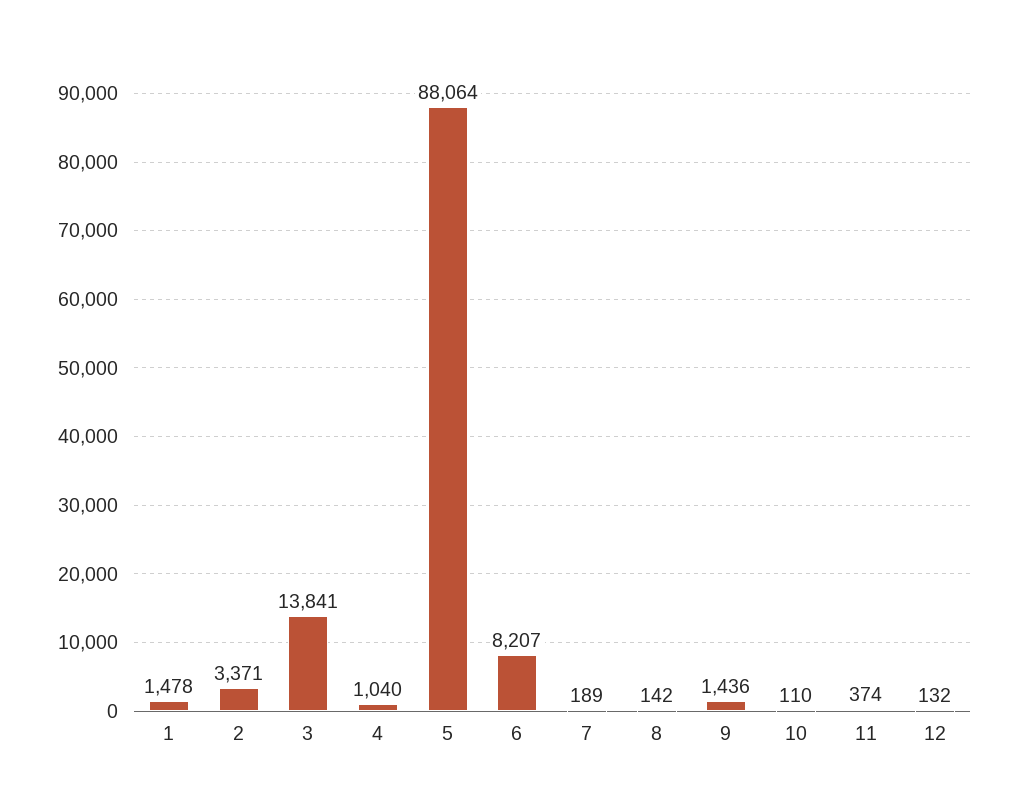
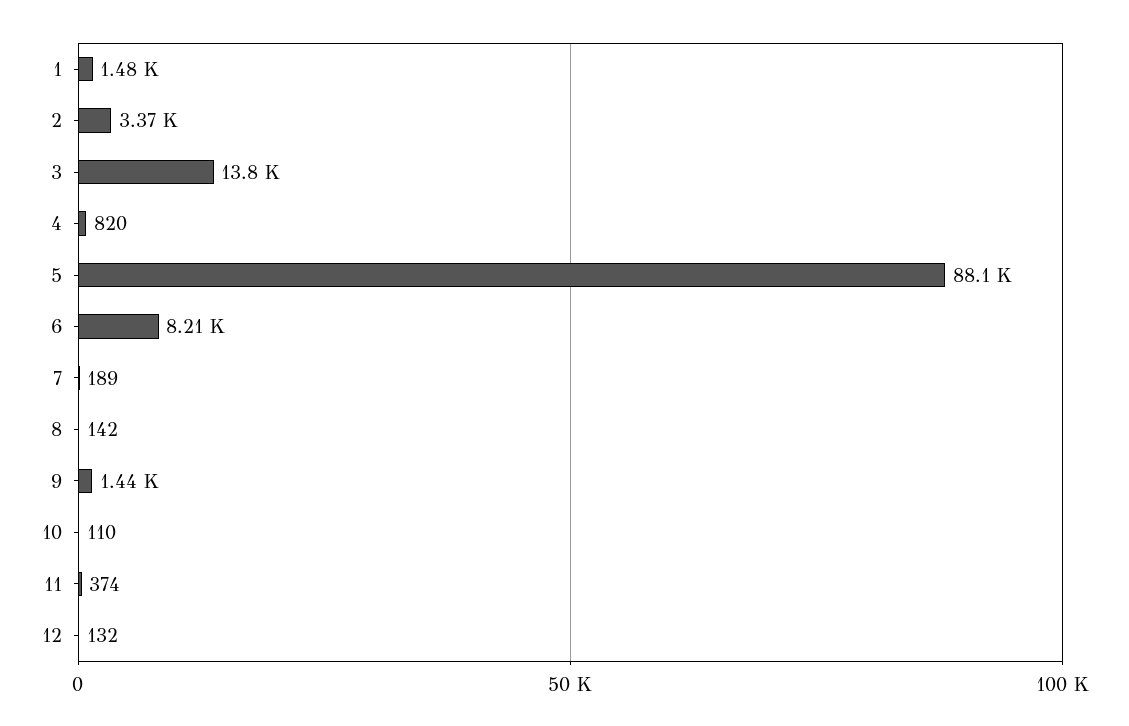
4: 1040 -> 820

